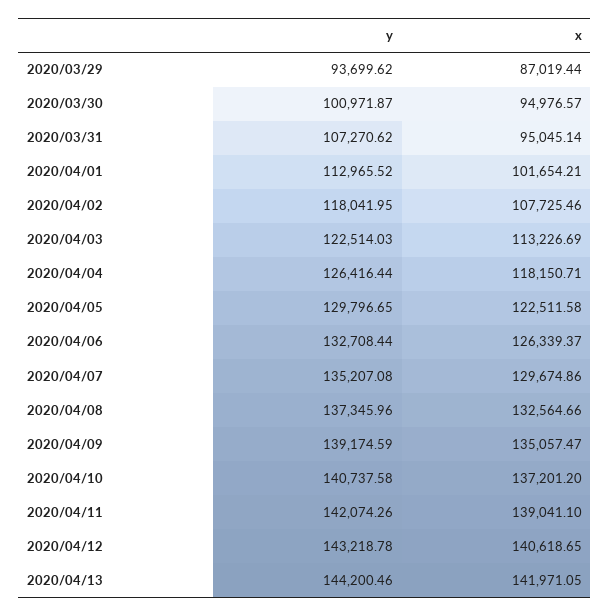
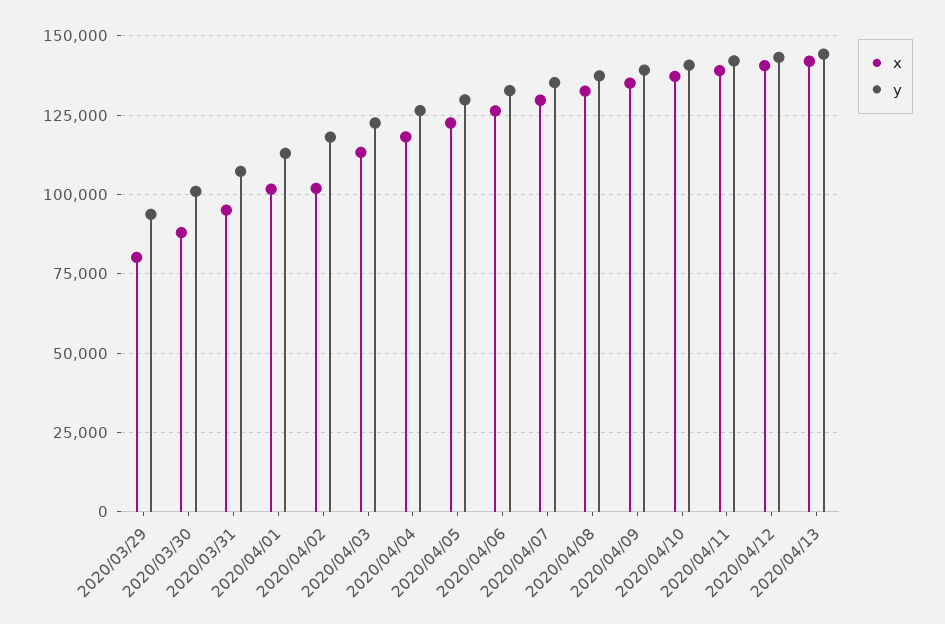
x, 2020/03/29: 87019.44 -> 80000
x, 2020/03/30: 94976.57 -> 87500
x, 2020/04/02: 107725.46 -> 102500

